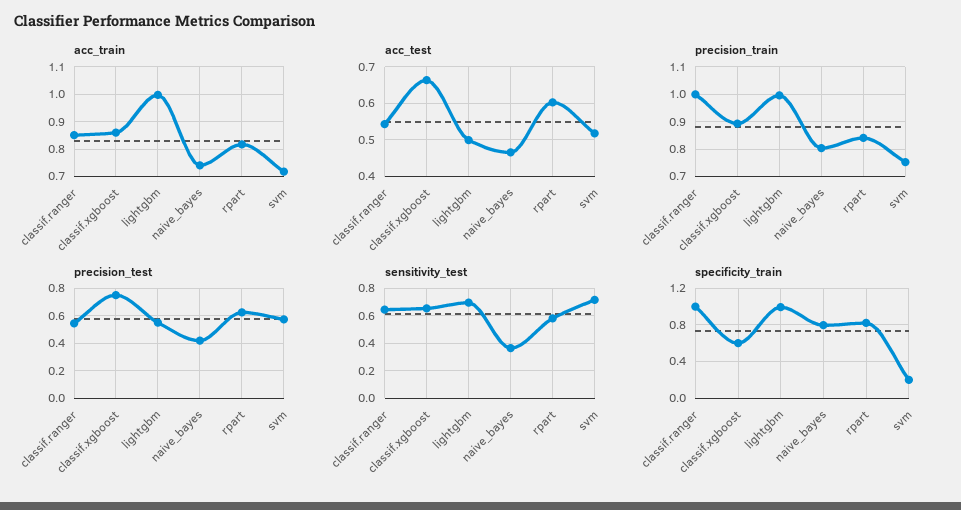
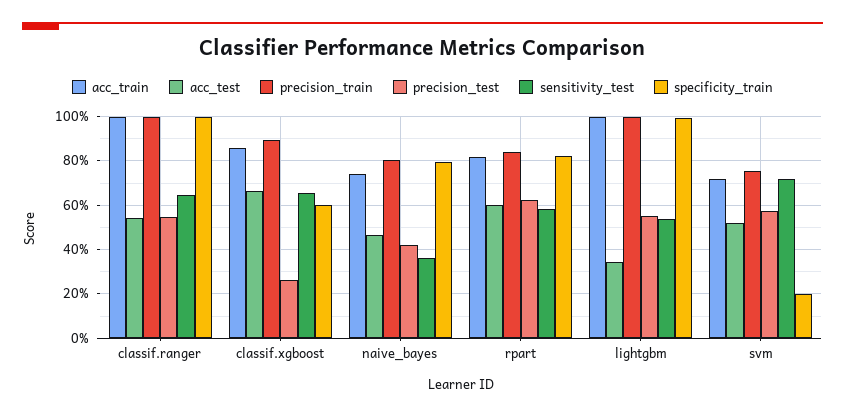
acc_train, classif.ranger: 0.85 -> 1
acc_test, lightgbm: 0.5 -> 0.35
precision_test, classif.xgboost: 0.75 -> 0.25
sensitivity_test, lightgbm: 0.7 -> 0.55

